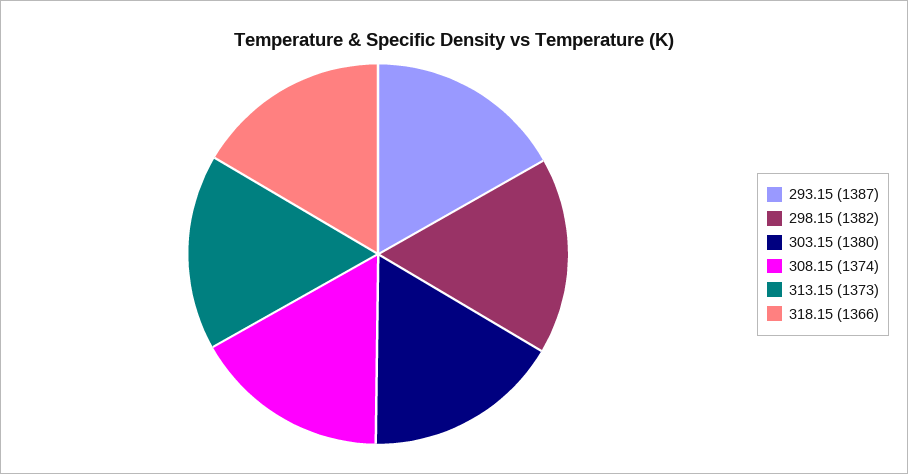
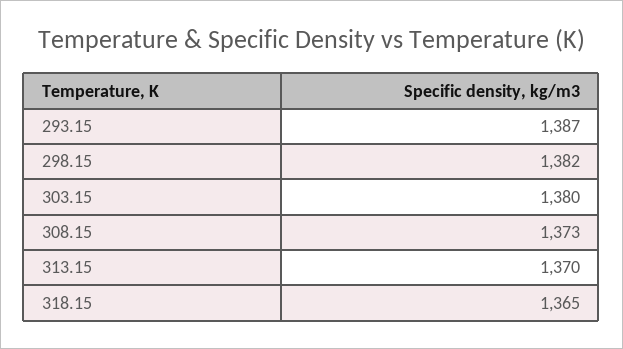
308.15: 1374 -> 1373
313.15: 1373 -> 1370
318.15: 1366 -> 1365

